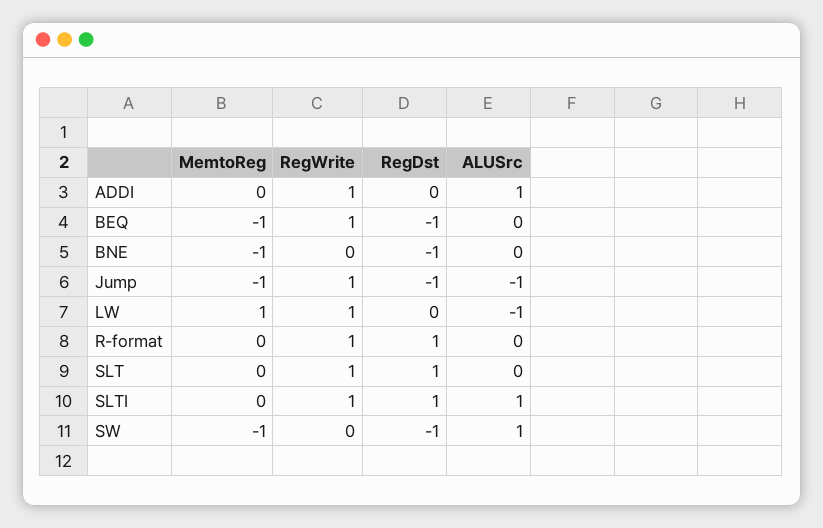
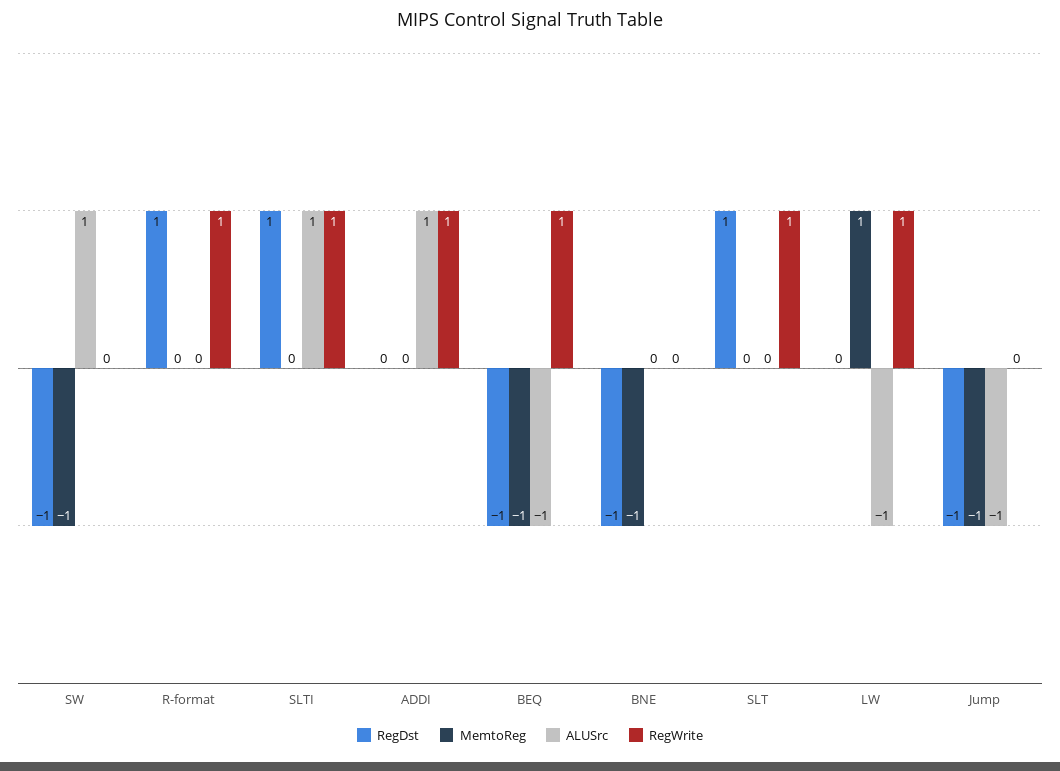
ALUSrc, BEQ: 0 -> -1
RegWrite, Jump: 1 -> 0

